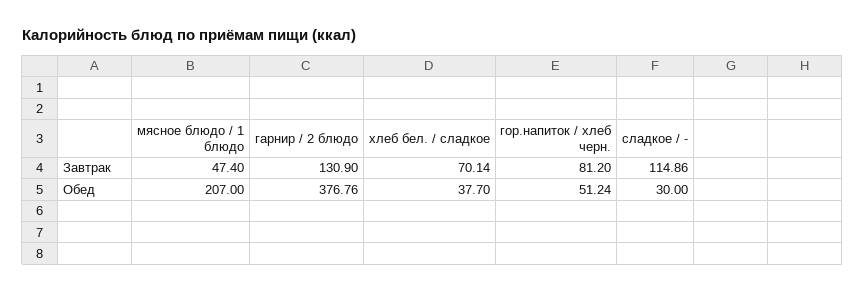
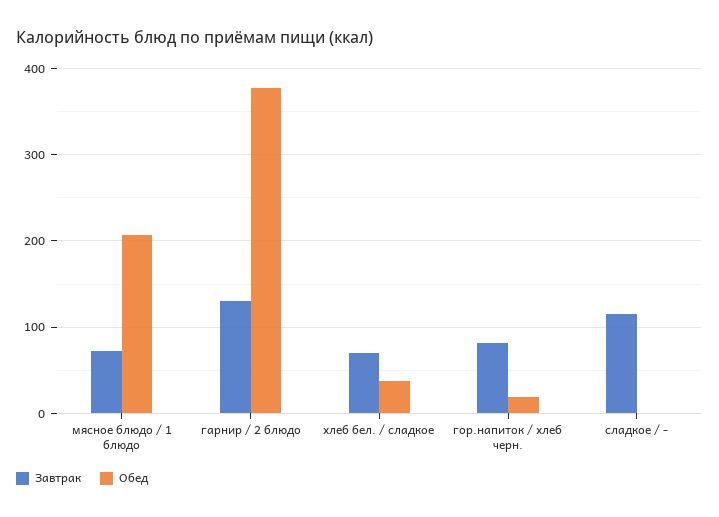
Завтрак, мясное блюдо / 1 блюдо: 47.4 -> 70
Обед, гор.напиток / хлеб черн.: 51.24 -> 20
Обед, сладкое / -: 30 -> 0

